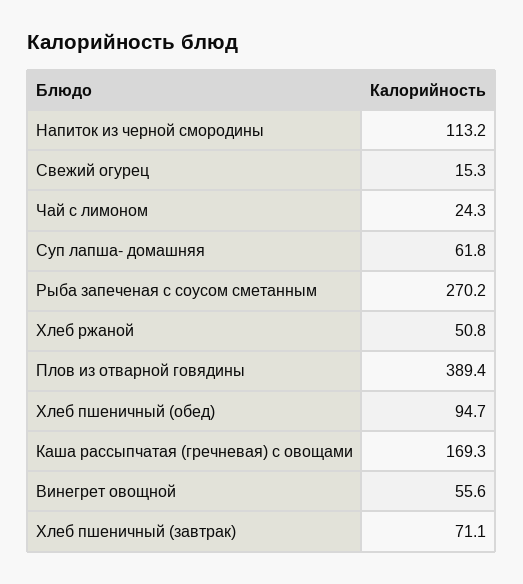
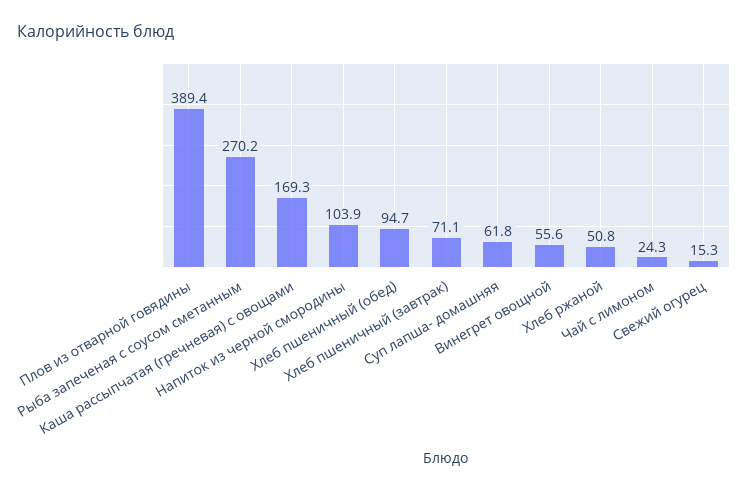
Напиток из черной смородины: 113.2 -> 103.9

